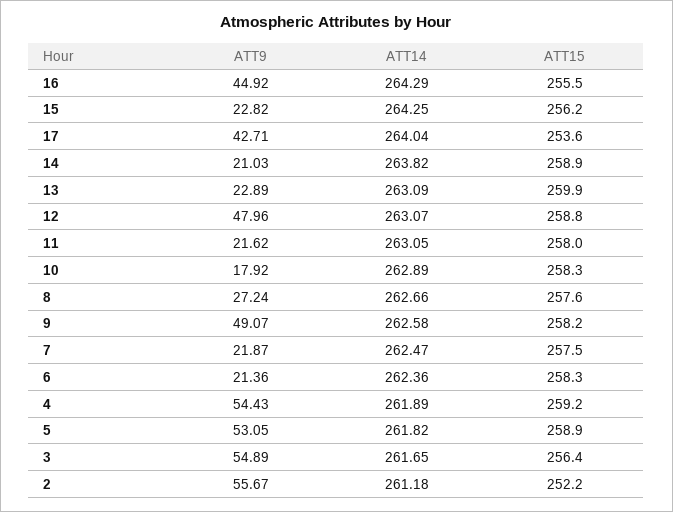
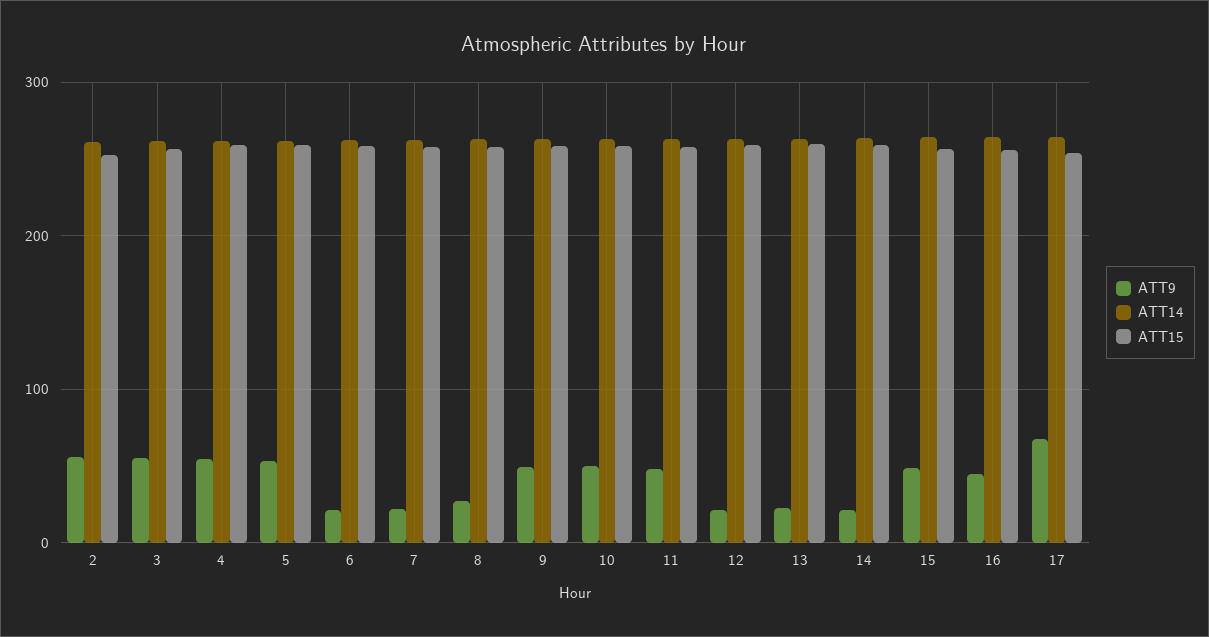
ATT9, 15: 22.82 -> 50
ATT9, 17: 42.71 -> 70
ATT9, 12: 47.96 -> 20
ATT9, 11: 21.62 -> 50
ATT9, 10: 17.92 -> 50

